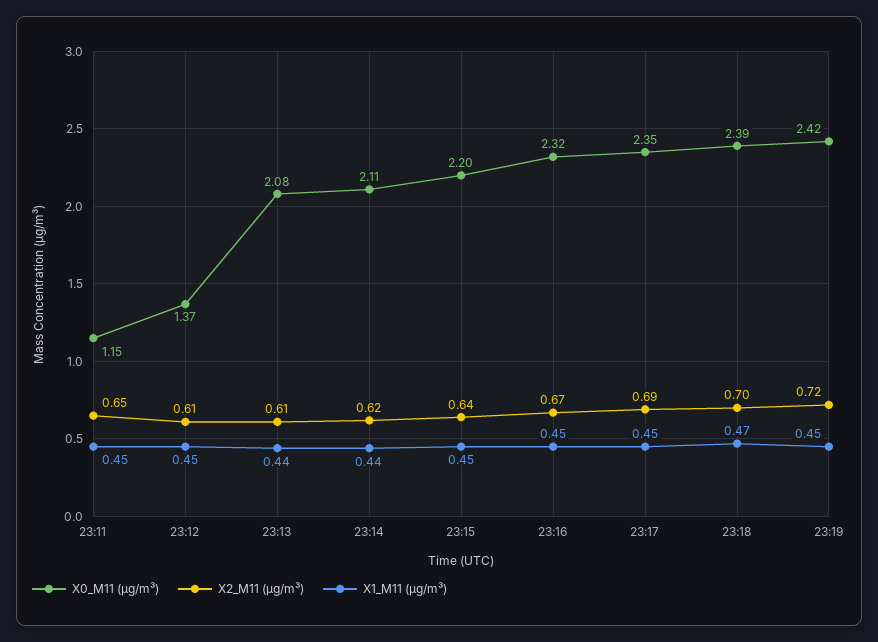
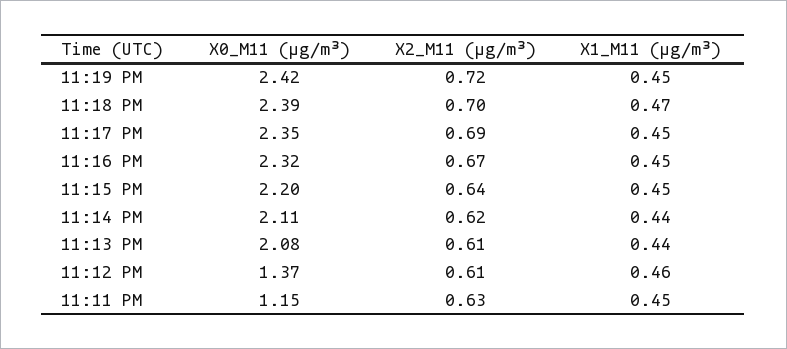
X2_M11 (μg/m³), 23:11: 0.65 -> 0.63
X1_M11 (μg/m³), 23:12: 0.45 -> 0.46

